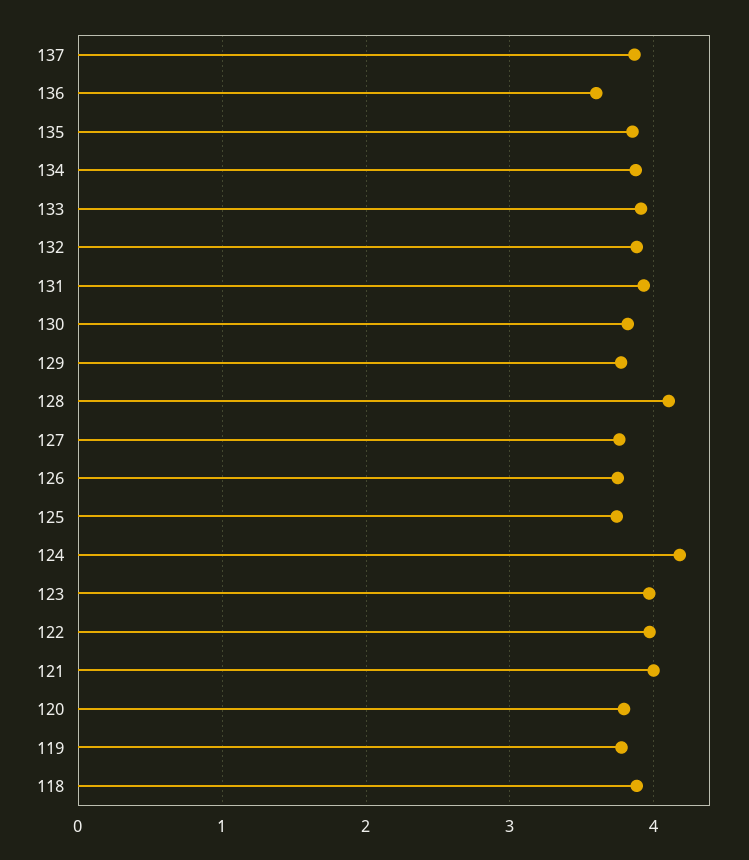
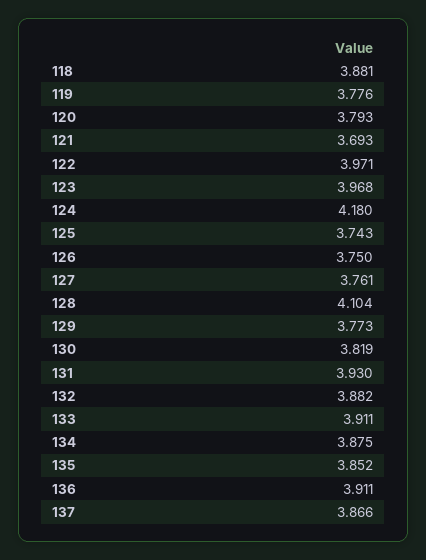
136: 3.6 -> 3.911
121: 4 -> 3.693

